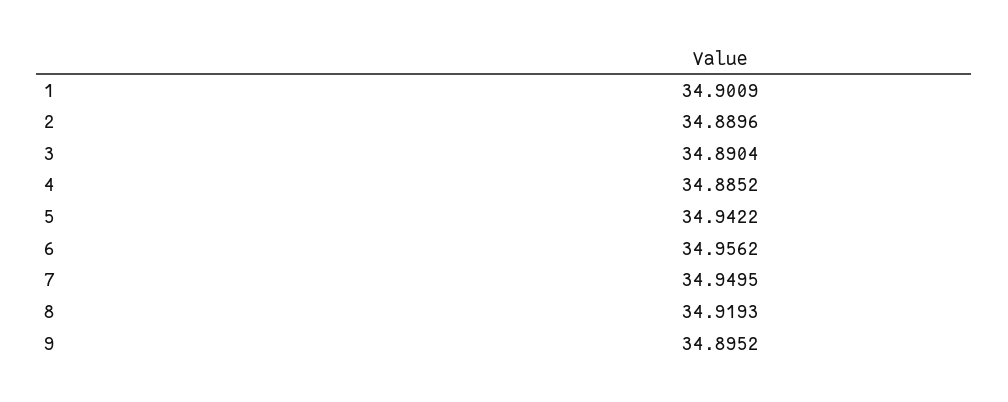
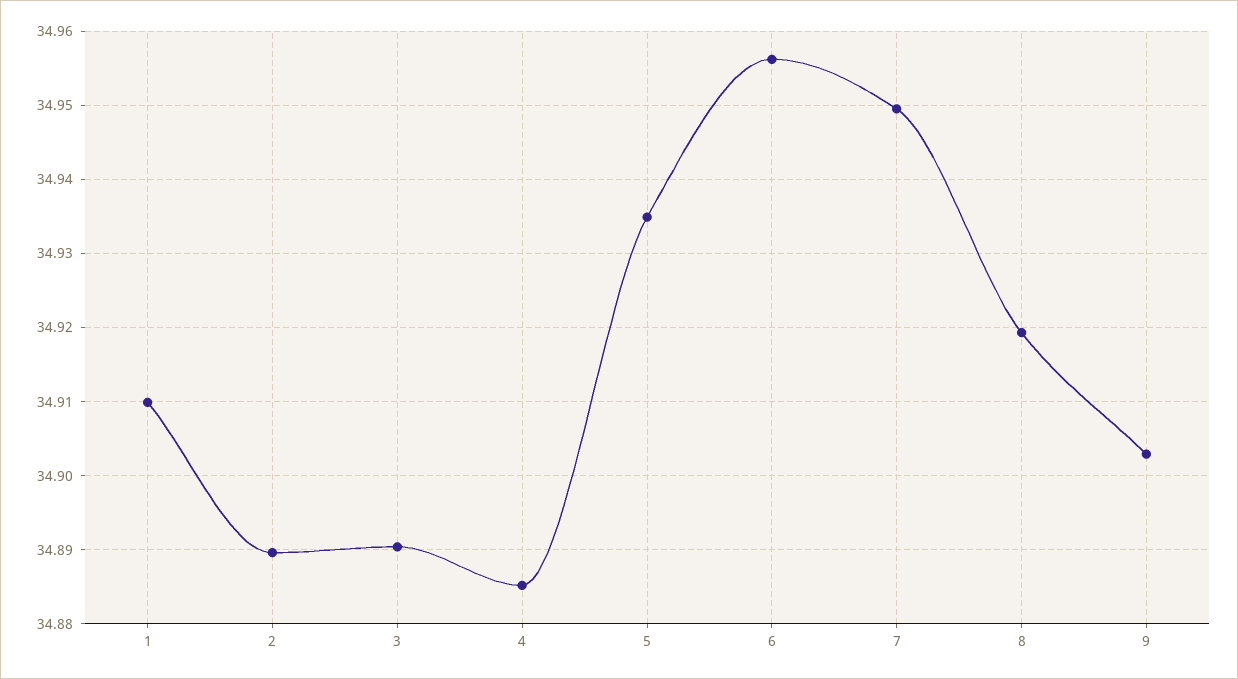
1: 34.9009 -> 34.91
5: 34.9422 -> 34.935
9: 34.8952 -> 34.903

